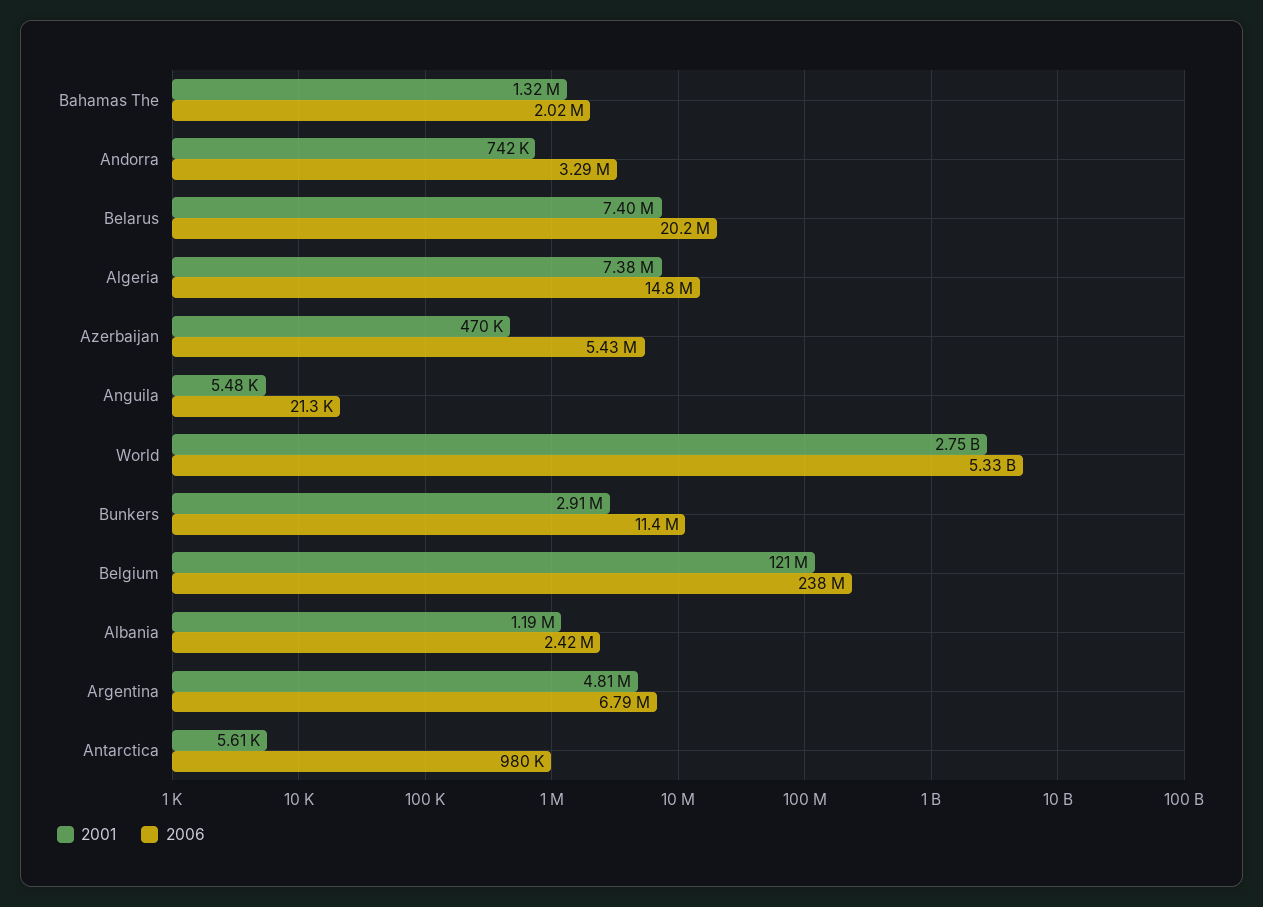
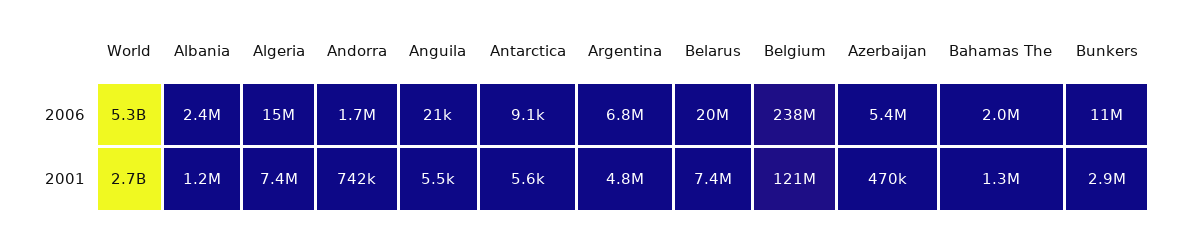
2006, Andorra: 3290000 -> 1700000
2006, Antarctica: 980000 -> 9100

